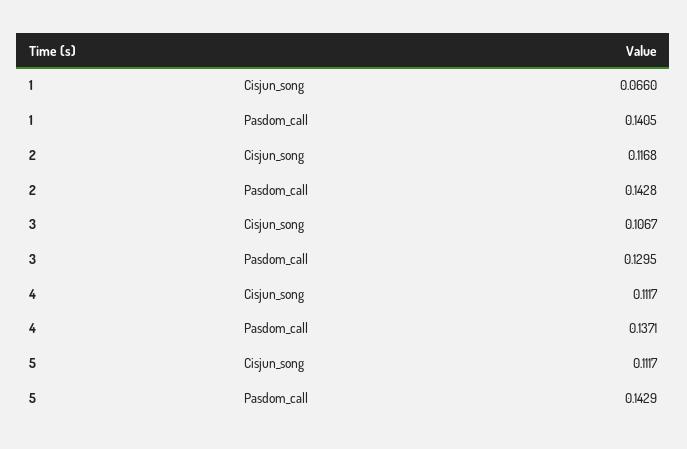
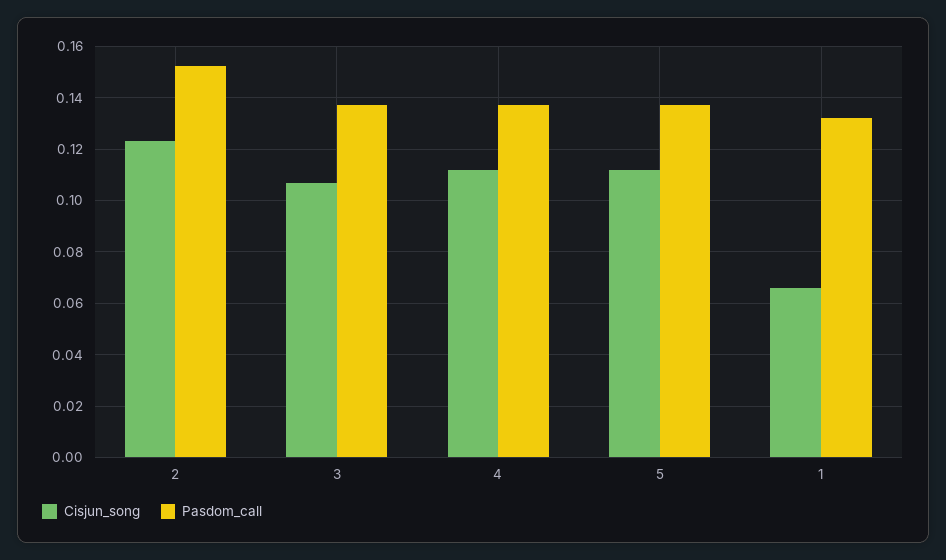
Pasdom_call, 1: 0.1405 -> 0.1325
Cisjun_song, 2: 0.1168 -> 0.1225
Pasdom_call, 2: 0.1428 -> 0.1525
Pasdom_call, 3: 0.1295 -> 0.1375
Pasdom_call, 5: 0.1429 -> 0.1375

